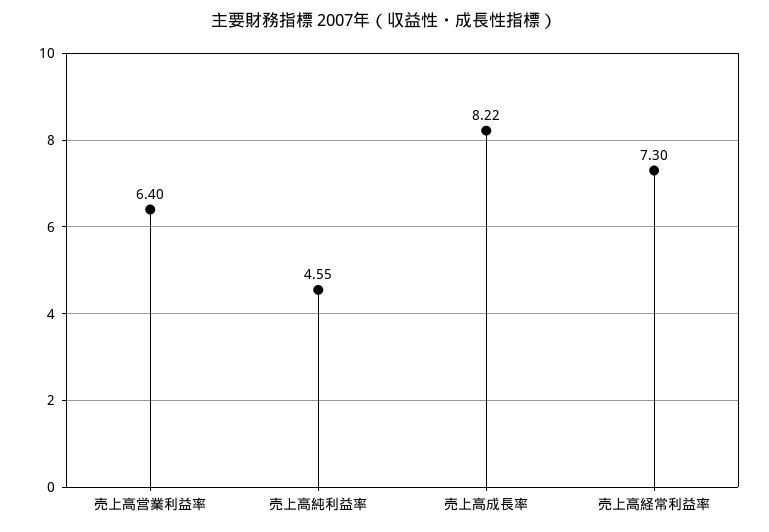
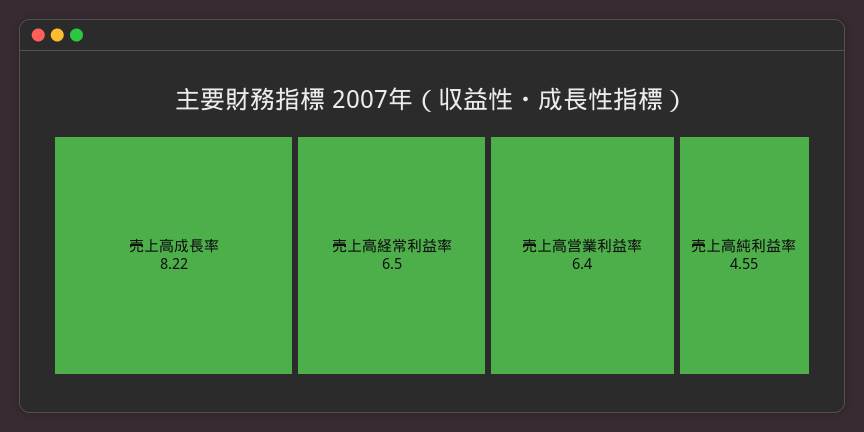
売上高経常利益率: 7.3 -> 6.5

